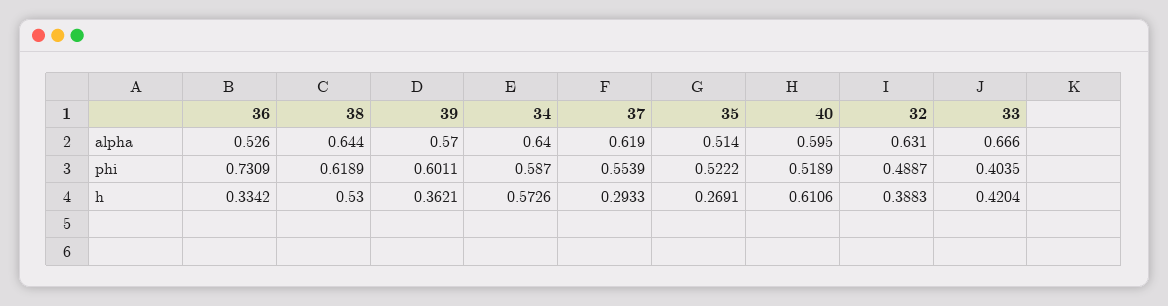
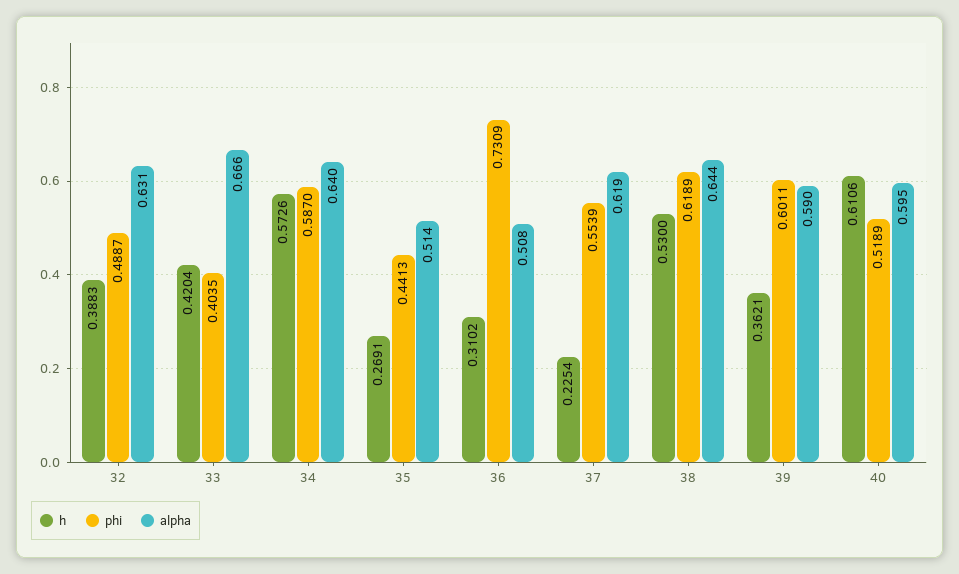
alpha, 36: 0.526 -> 0.508
alpha, 39: 0.57 -> 0.59
phi, 35: 0.5222 -> 0.4413
h, 36: 0.3342 -> 0.3102
h, 37: 0.2933 -> 0.2254

